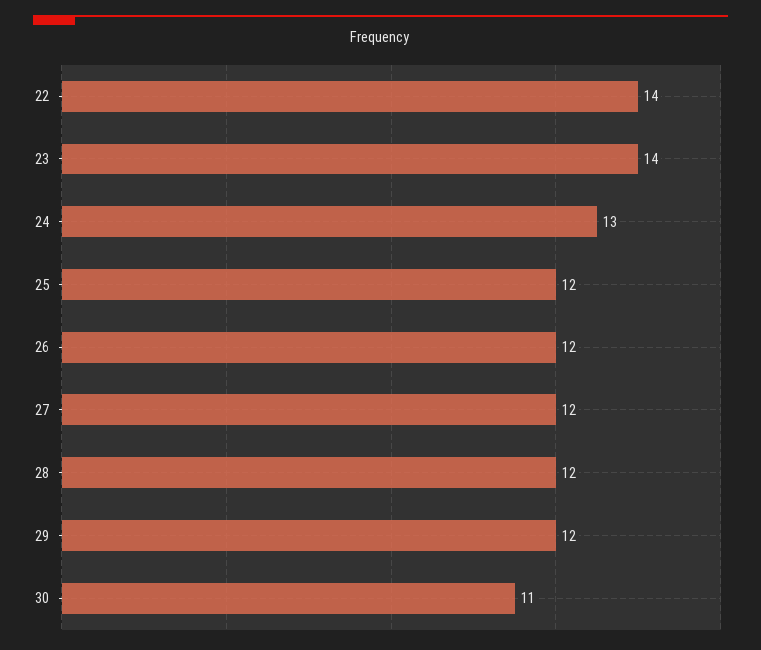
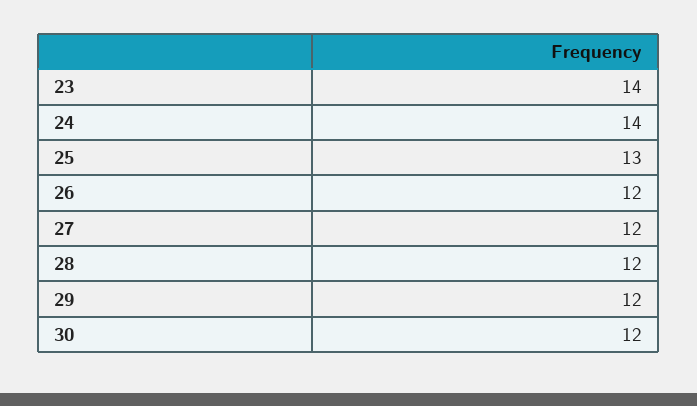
22: 14 -> none
24: 13 -> 14
25: 12 -> 13
30: 11 -> 12

